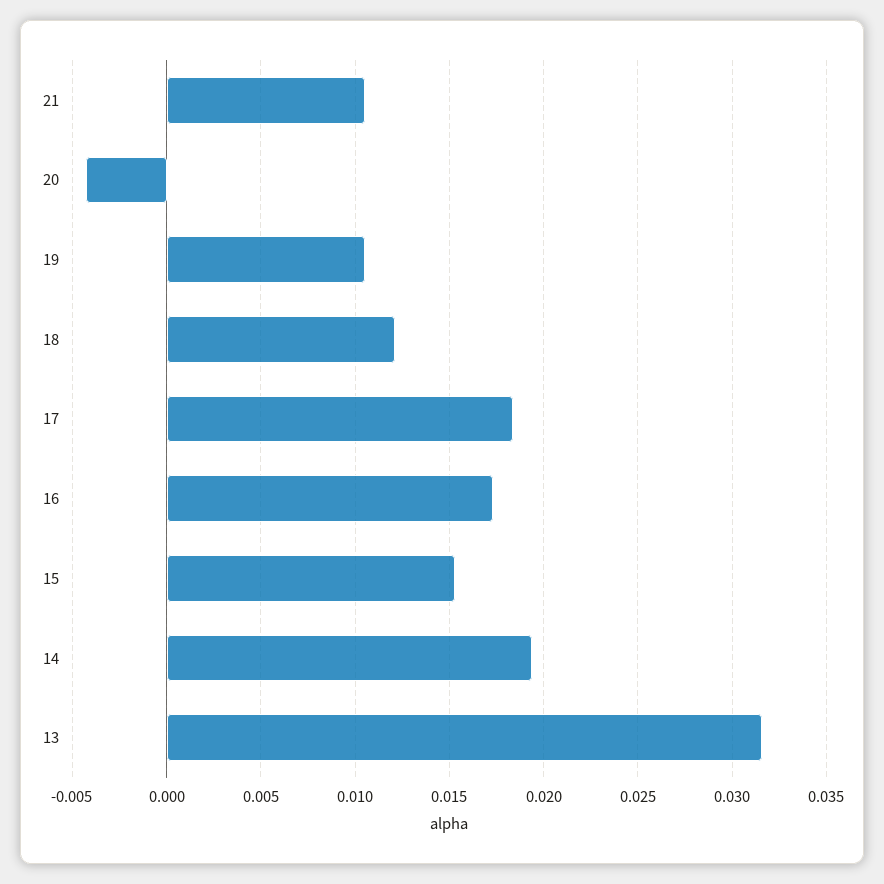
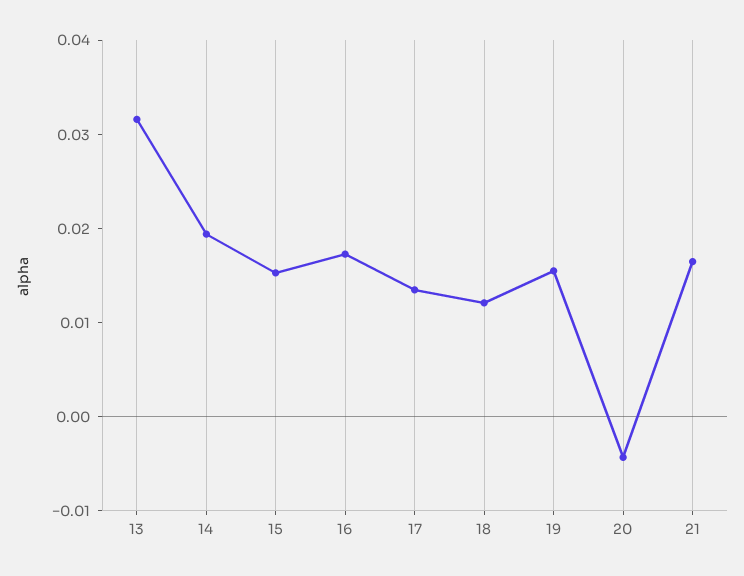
21: 0.0105 -> 0.016
19: 0.0105 -> 0.016
17: 0.0185 -> 0.014

